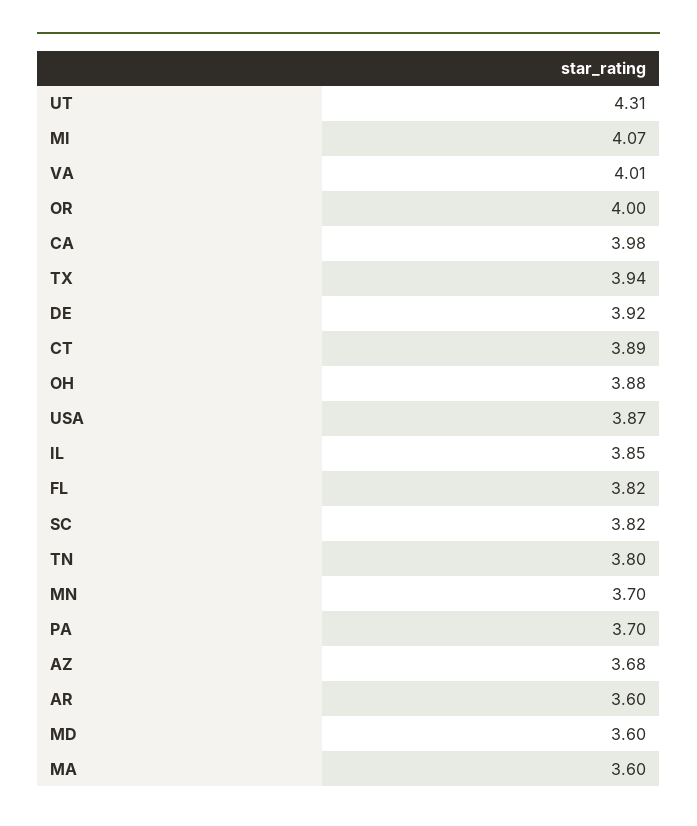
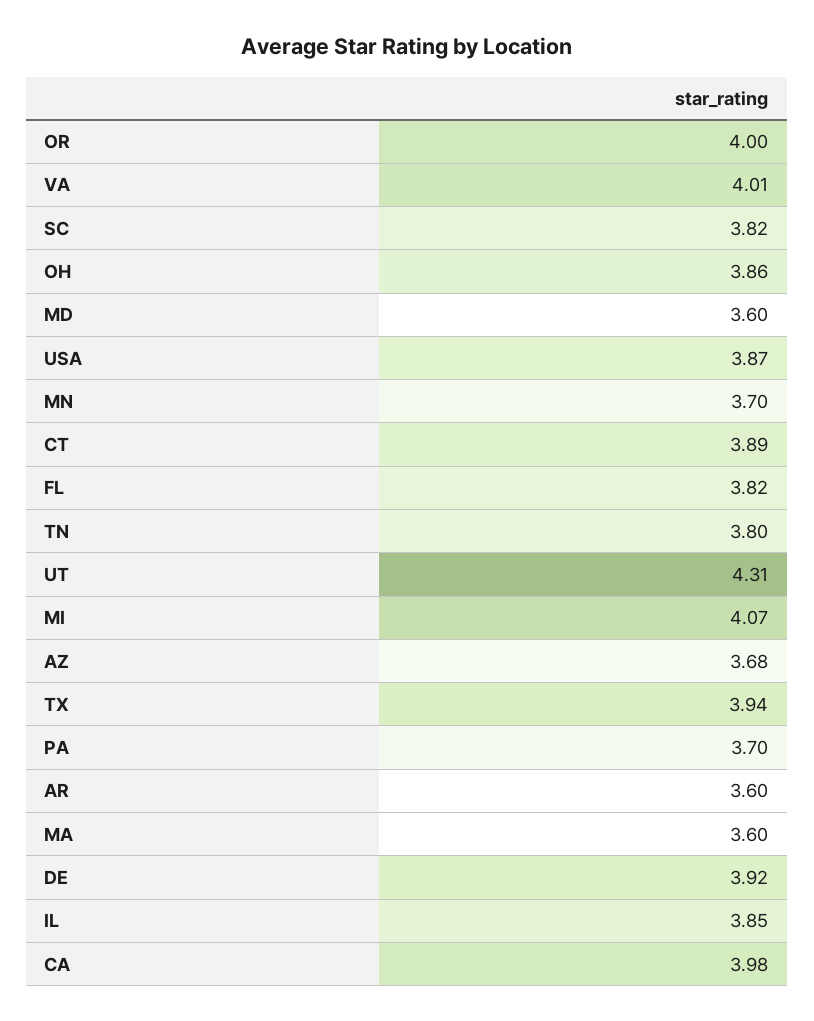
OH: 3.88 -> 3.86

